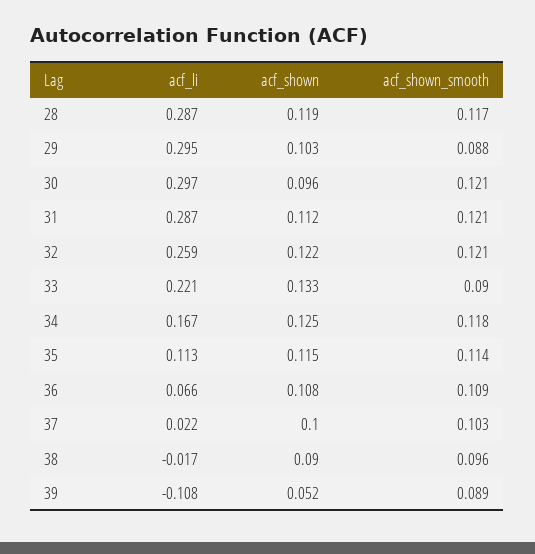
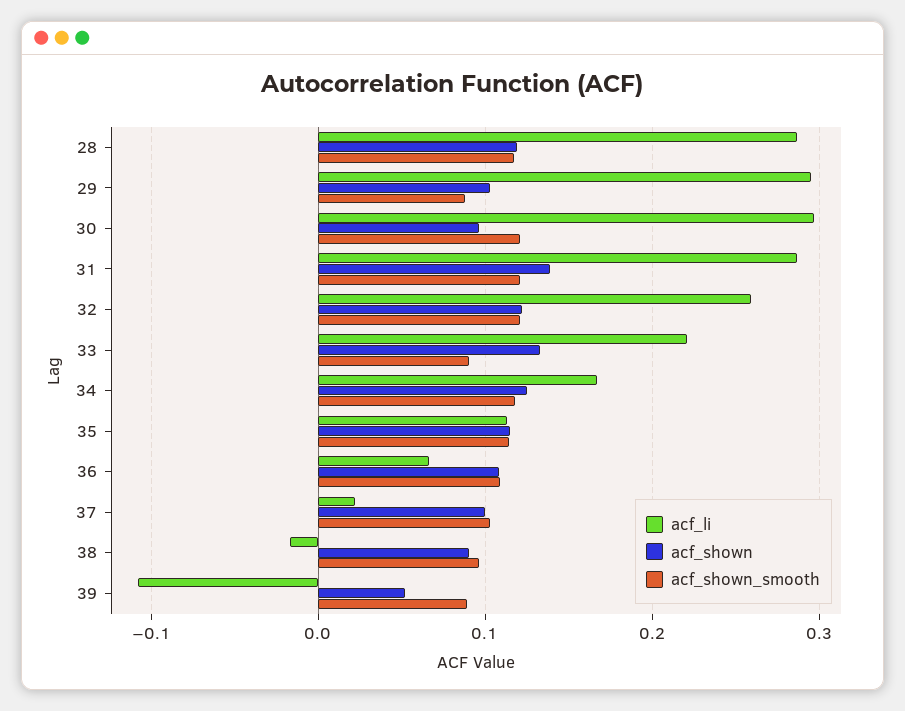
acf_shown, 31: 0.112 -> 0.14

